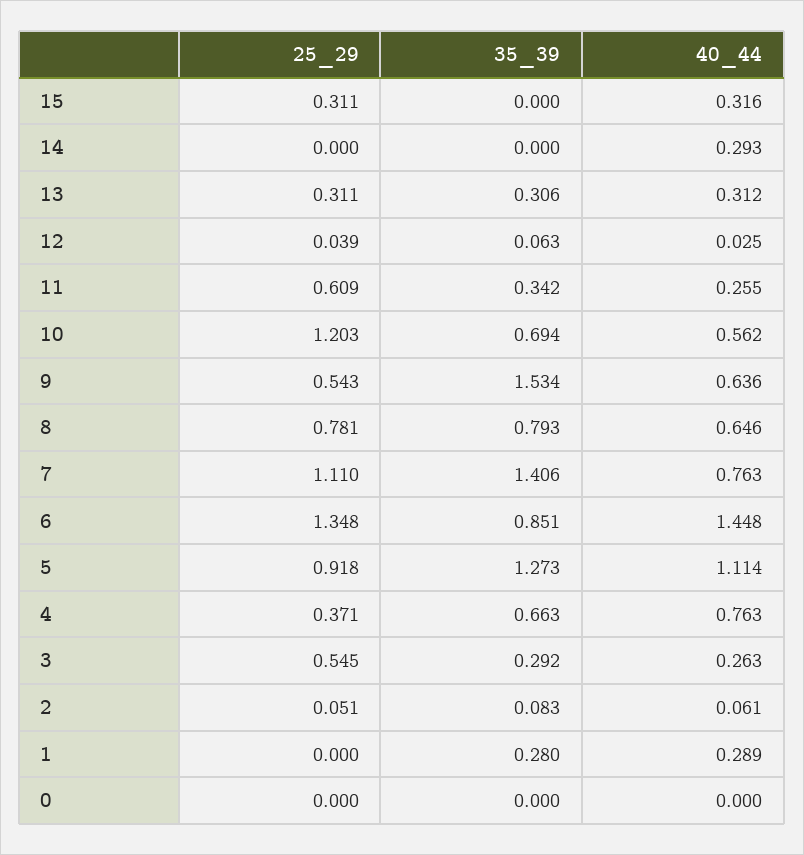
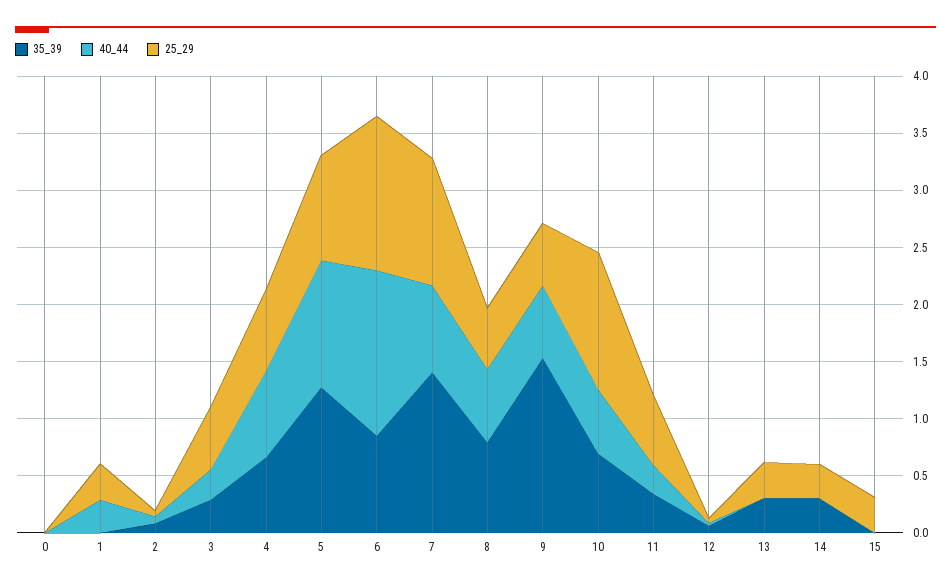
40_44, 15: 0.316 -> 0
25_29, 14: 0 -> 0.3
35_39, 14: 0 -> 0.3
40_44, 14: 0.293 -> 0
40_44, 13: 0.312 -> 0
25_29, 8: 0.781 -> 0.5
25_29, 4: 0.371 -> 0.7
25_29, 1: 0 -> 0.3
35_39, 1: 0.28 -> 0

